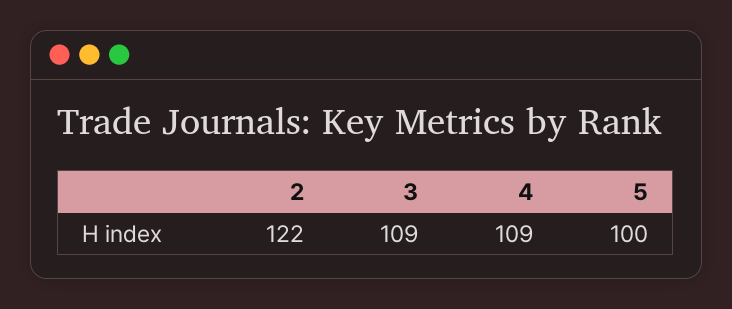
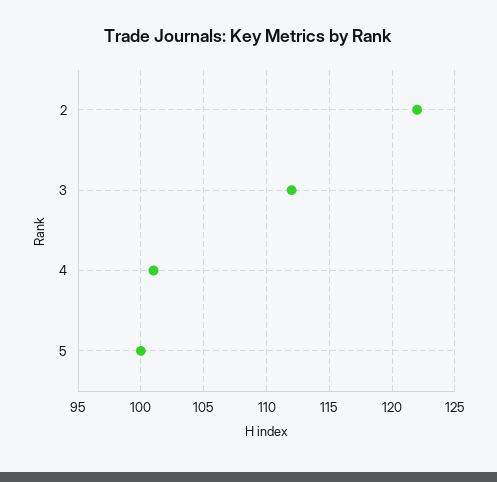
3: 109 -> 112
4: 109 -> 101

